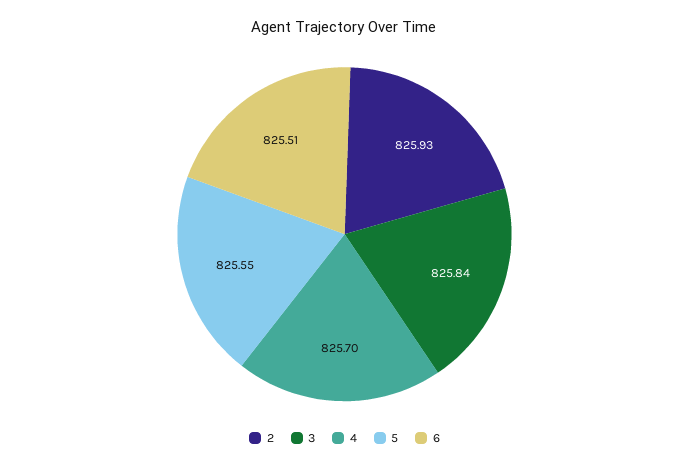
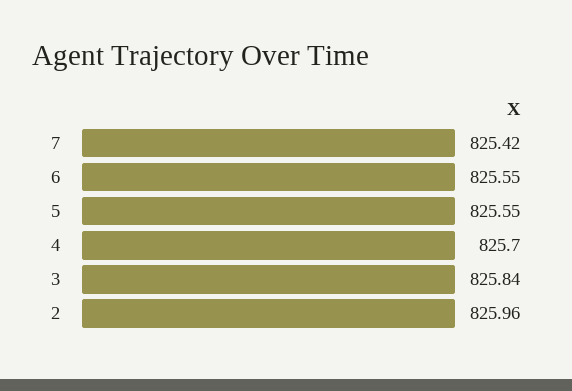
2: 825.93 -> 825.96
6: 825.51 -> 825.55
7: none -> 825.42

